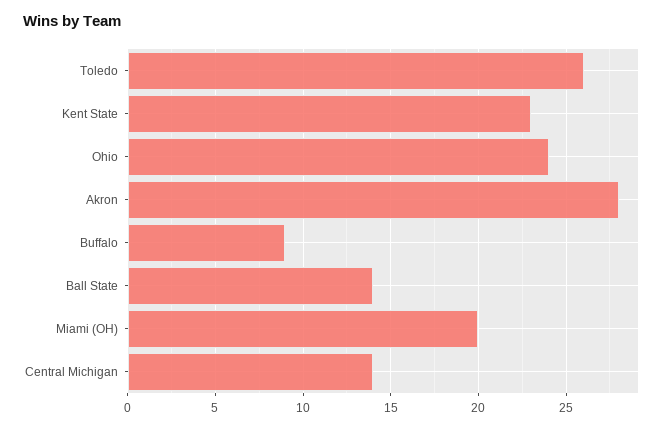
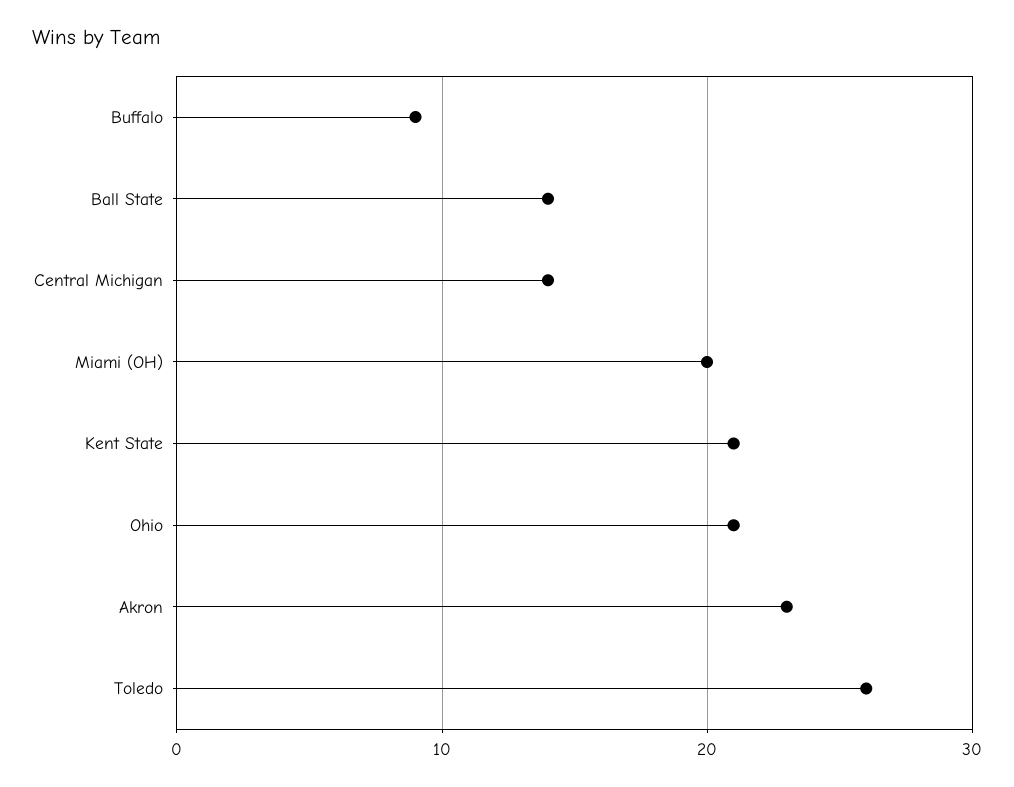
Kent State: 23 -> 21
Ohio: 24 -> 21
Akron: 28 -> 23

